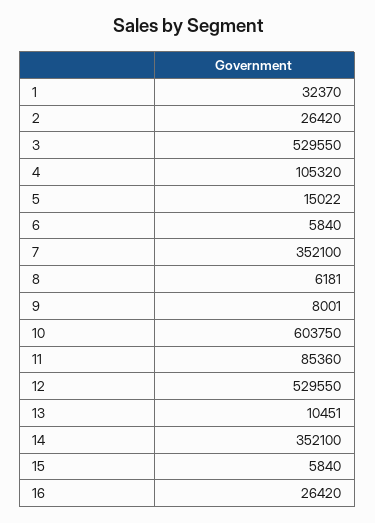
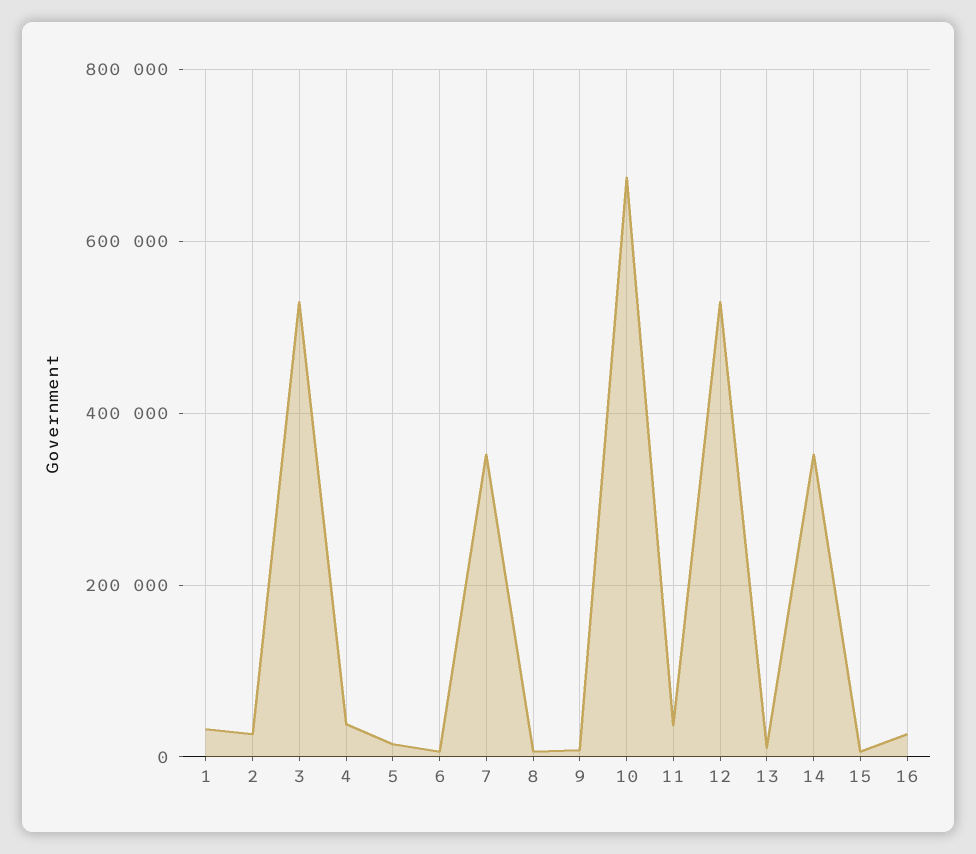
4: 105320 -> 40000
10: 603750 -> 680000
11: 85360 -> 40000

